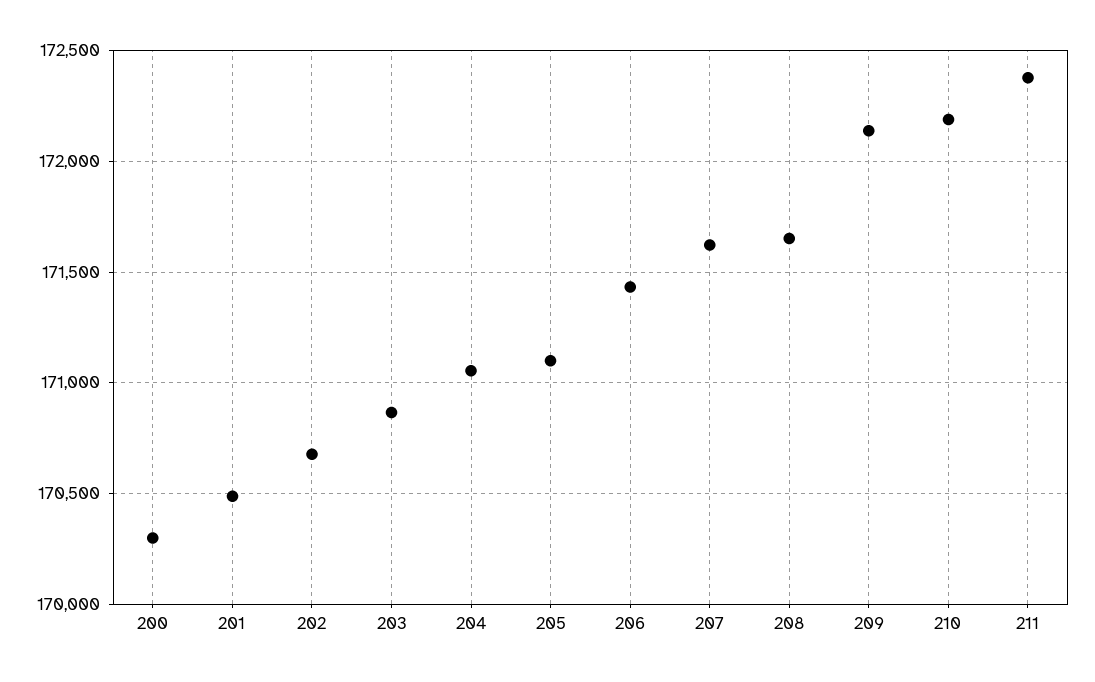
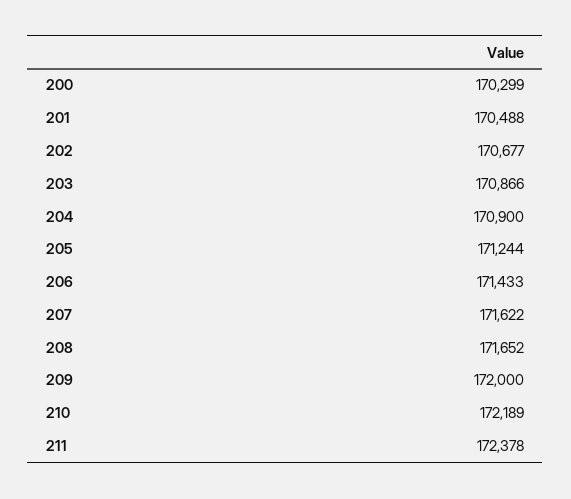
204: 171050 -> 170900
205: 171100 -> 171244
209: 172150 -> 172000

